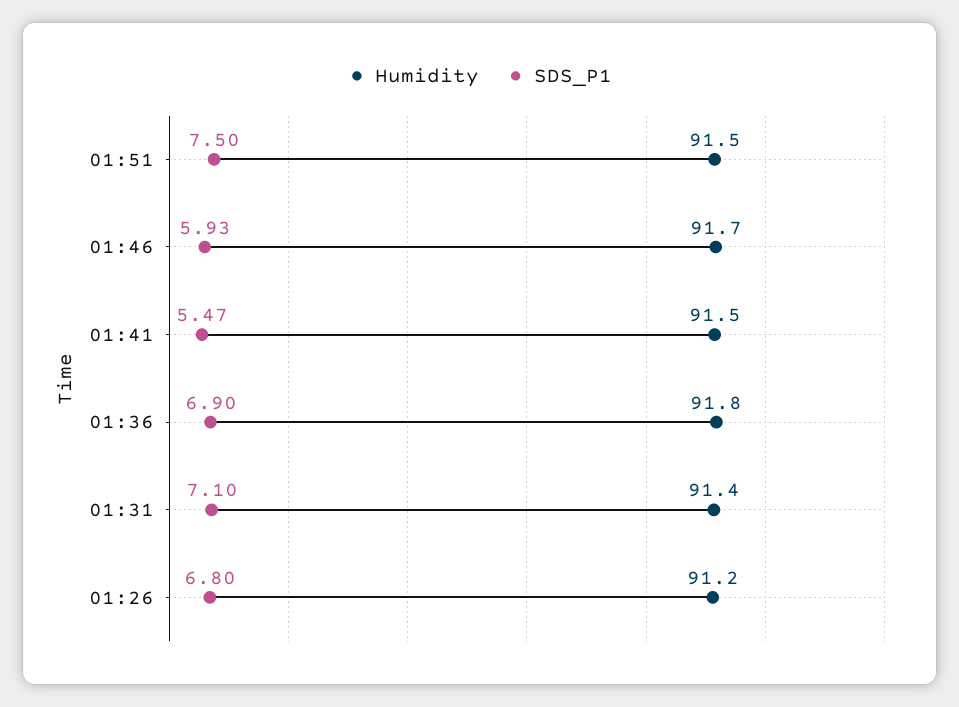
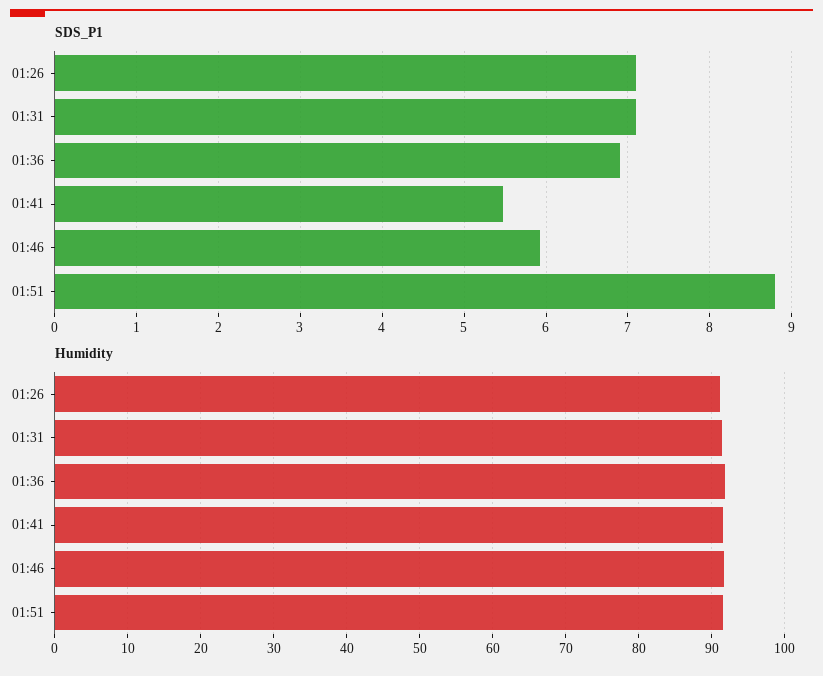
SDS_P1, 01:51: 7.5 -> 8.8
SDS_P1, 01:26: 6.8 -> 7.1

